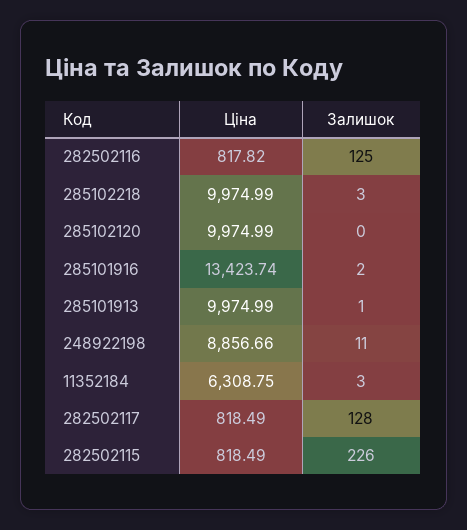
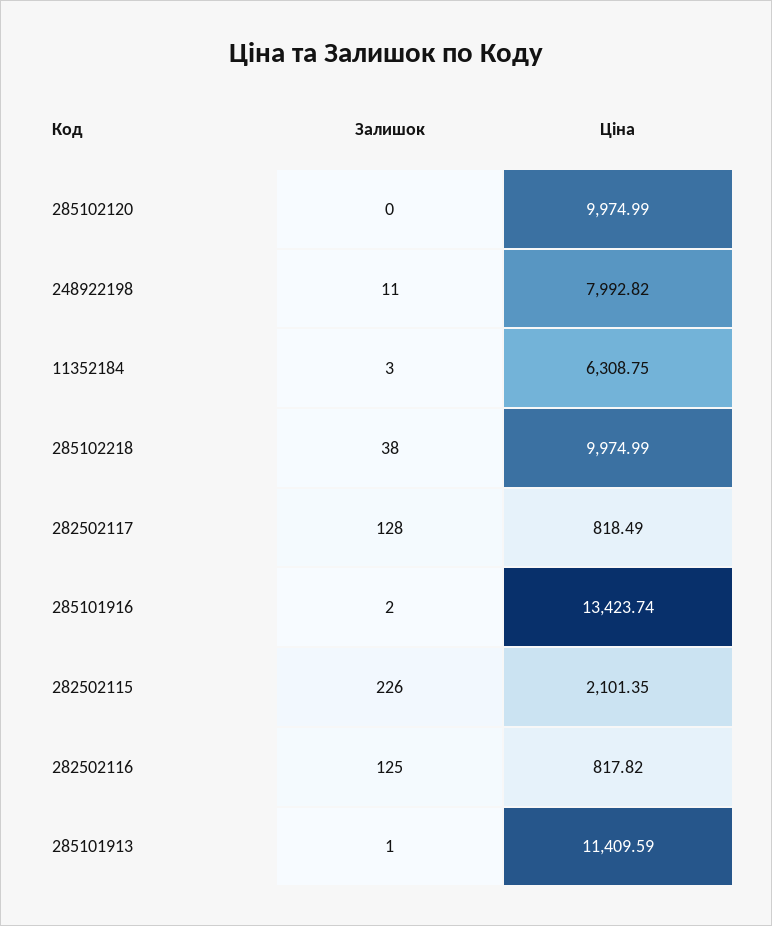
Залишок, 285102218: 3 -> 38
Ціна, 285101913: 9974.99 -> 11409.59
Ціна, 248922198: 8856.66 -> 7992.82
Ціна, 282502115: 818.49 -> 2101.35

